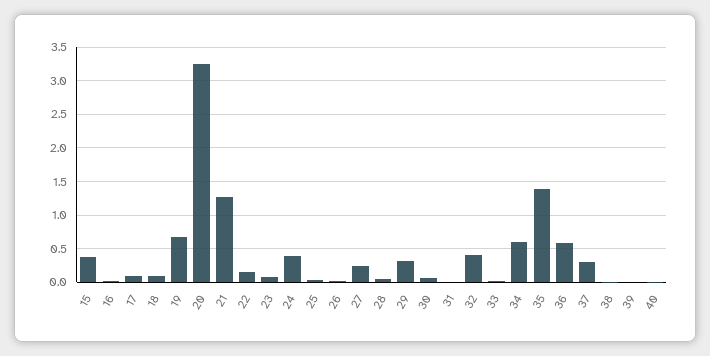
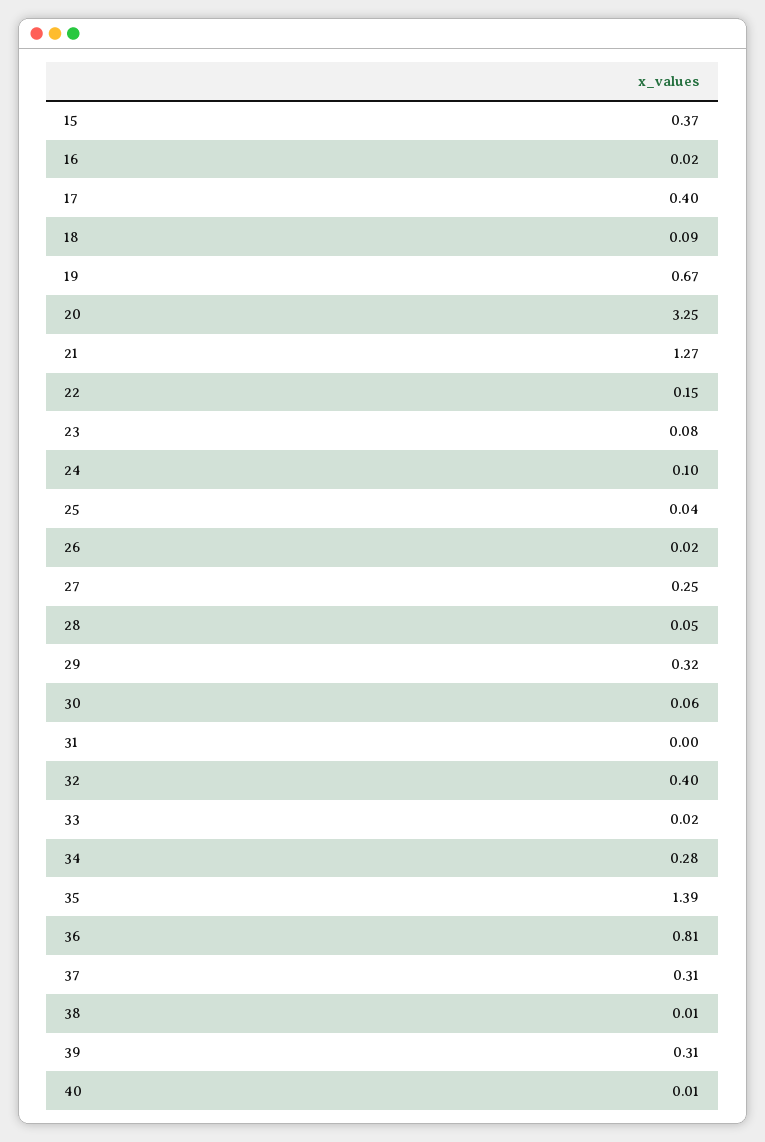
17: 0.1 -> 0.4
24: 0.4 -> 0.1
34: 0.6 -> 0.28
36: 0.6 -> 0.81
39: 0 -> 0.31

